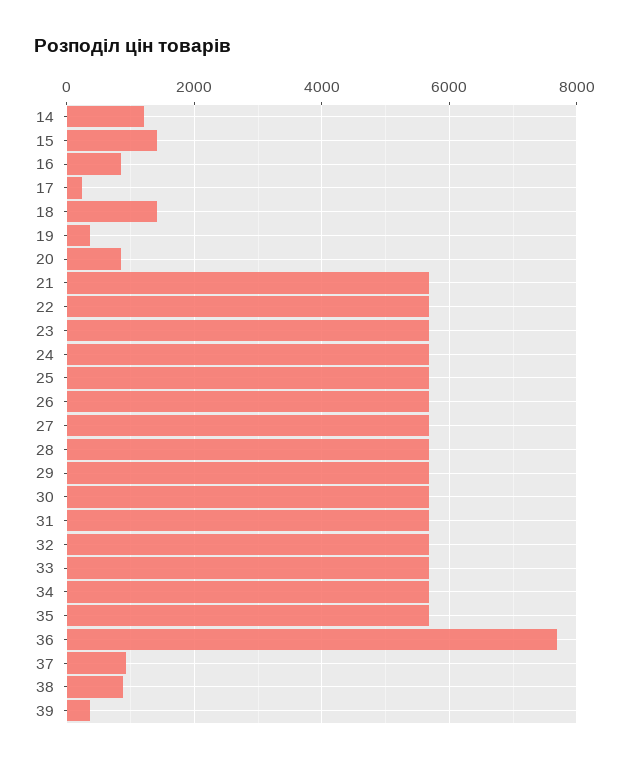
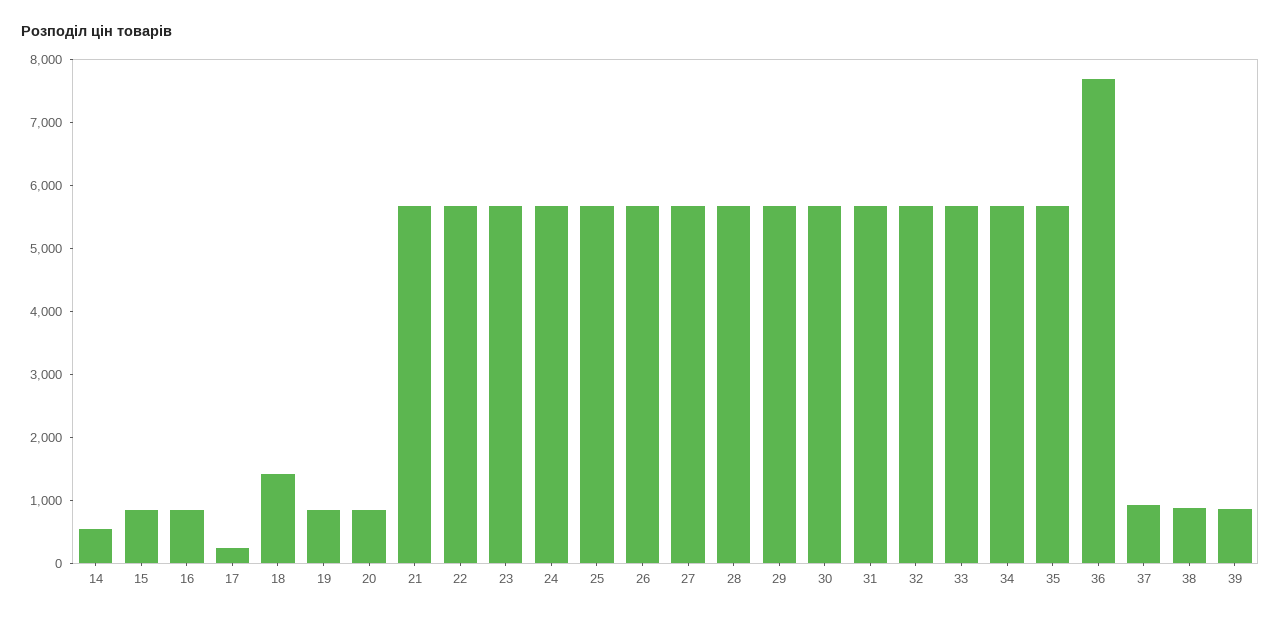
14: 1200 -> 600
15: 1400 -> 800
19: 400 -> 800
39: 400 -> 800

